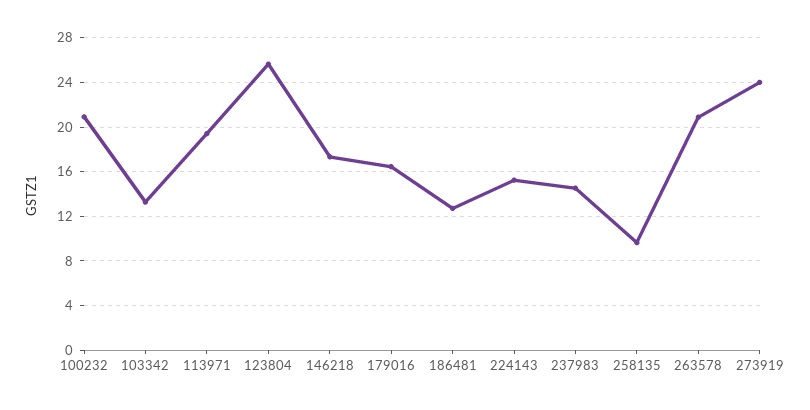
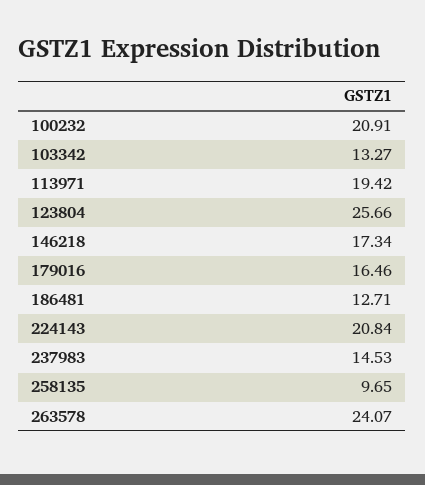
224143: 15 -> 20.84
263578: 21 -> 24.07
273919: 24 -> none

